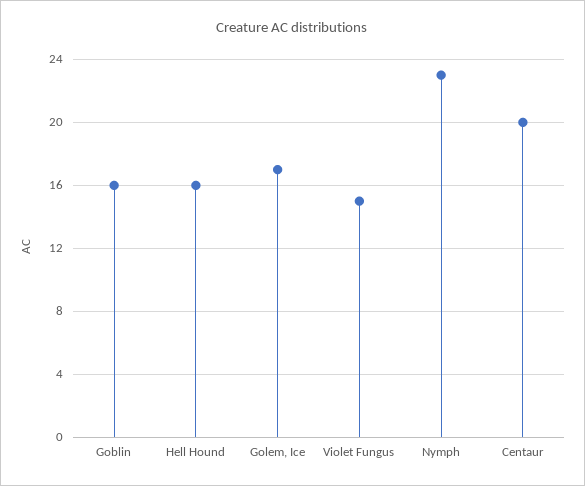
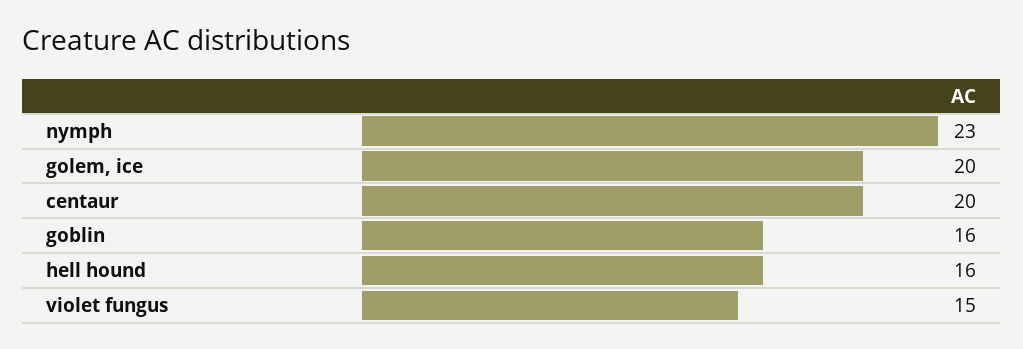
Golem, Ice: 17 -> 20

